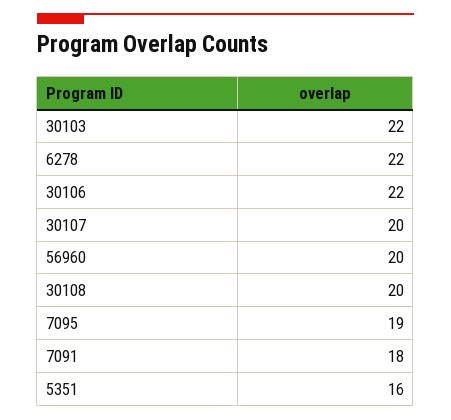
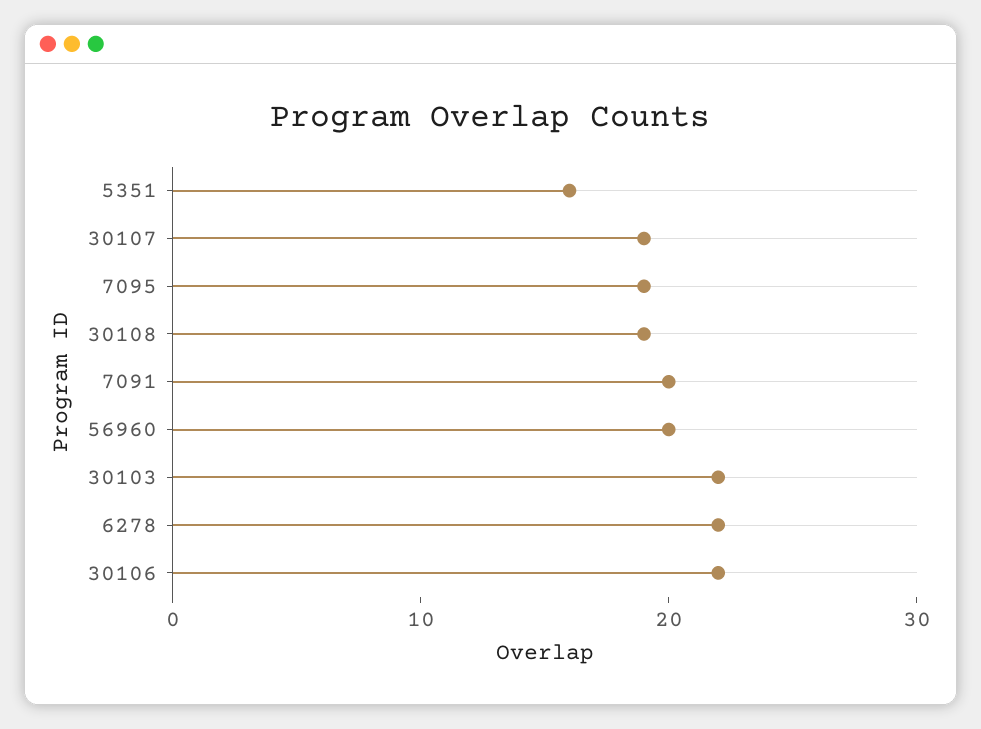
30107: 20 -> 19
30108: 20 -> 19
7091: 18 -> 20

